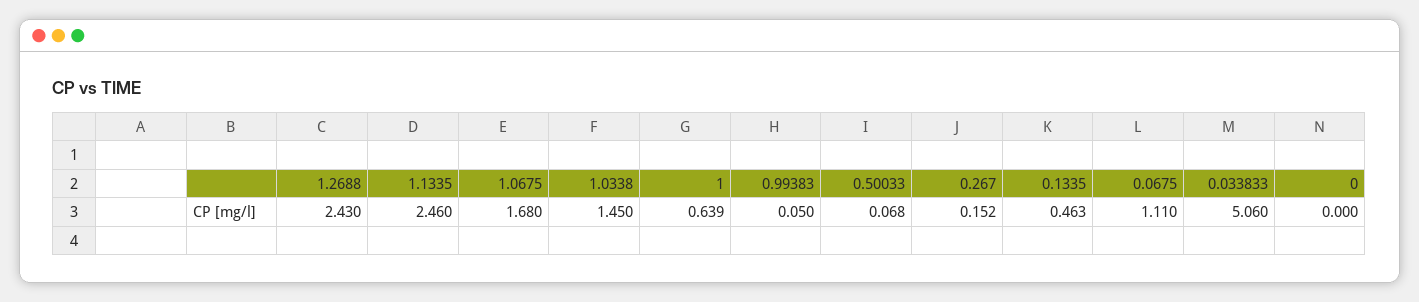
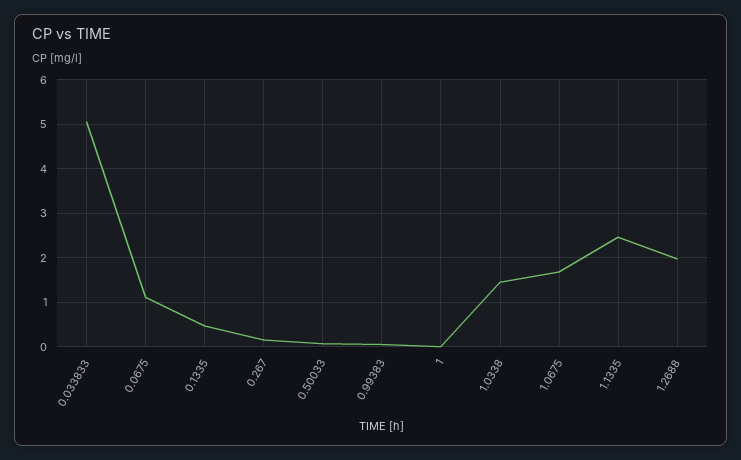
1.2688: 2.43 -> 2
1: 0.639 -> 0
0: 0 -> none

